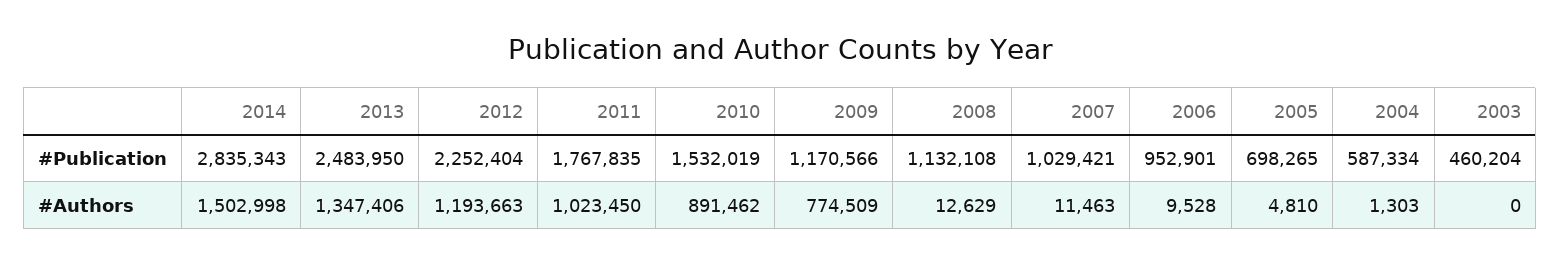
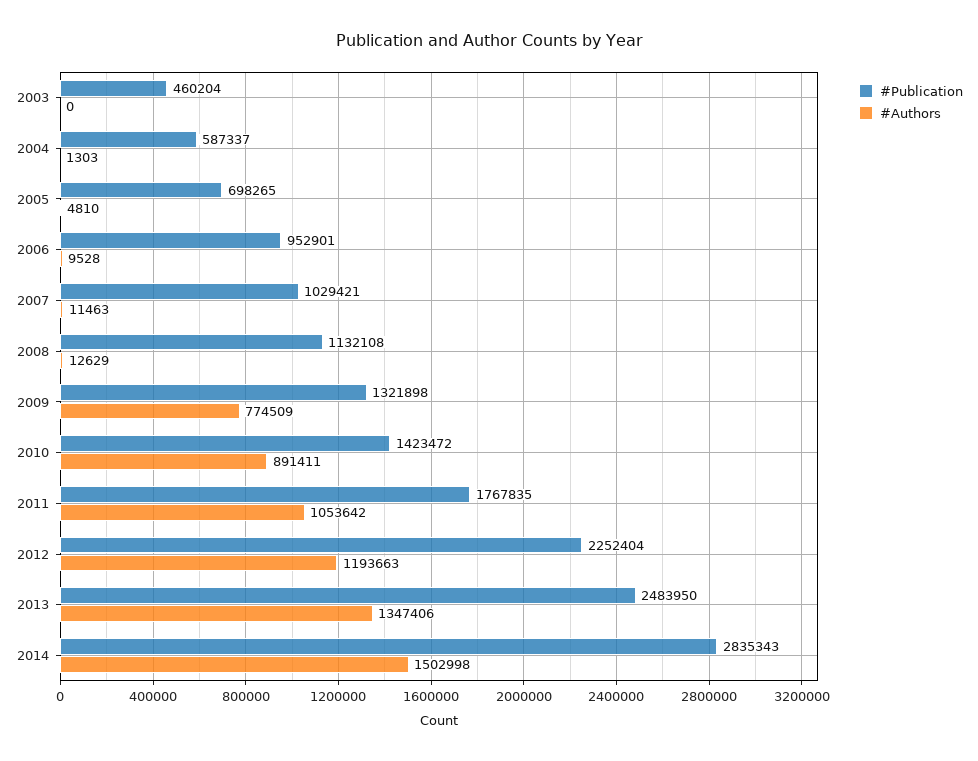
#Publication, 2010: 1532019 -> 1423472
#Publication, 2009: 1170566 -> 1321898
#Publication, 2004: 587334 -> 587337
#Authors, 2011: 1023450 -> 1053642
#Authors, 2010: 891462 -> 891411

